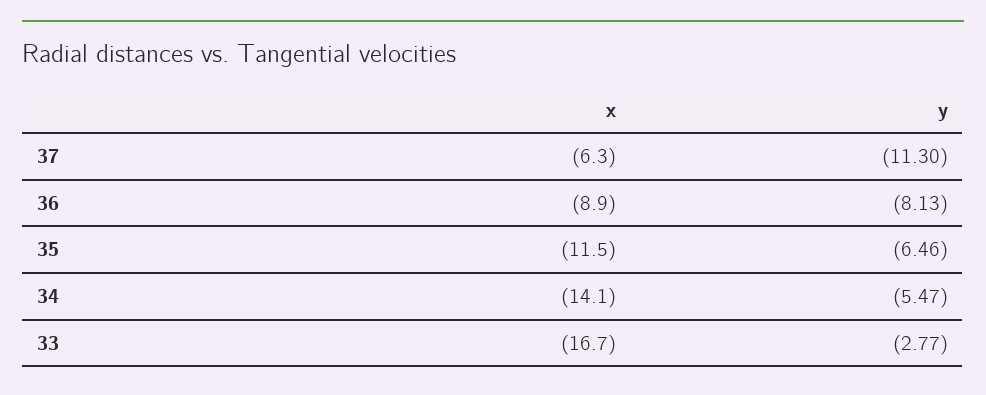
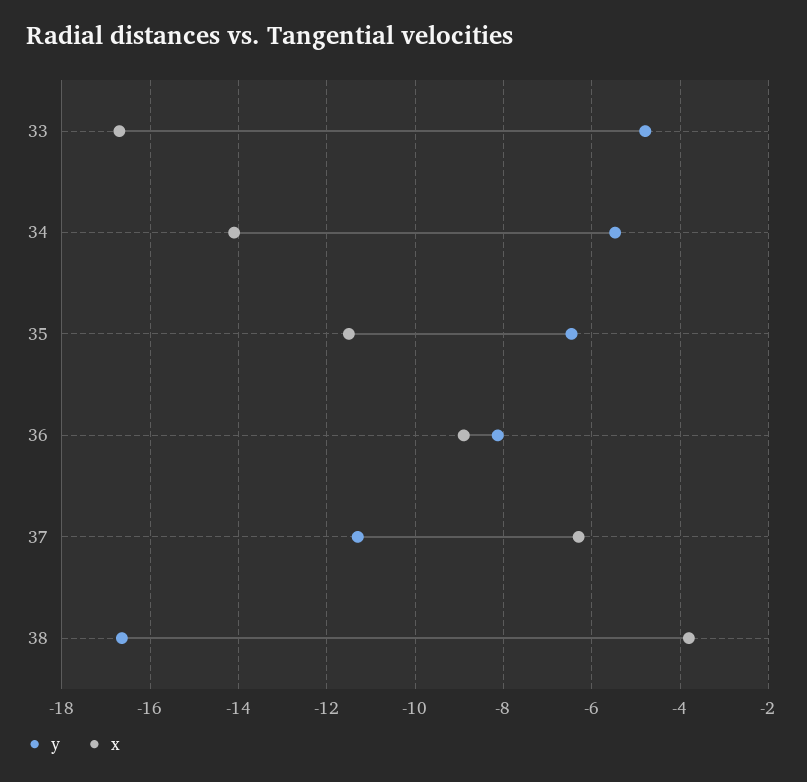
y, 33: -2.77 -> -4.8
y, 38: none -> -16.6
x, 38: none -> -3.8

